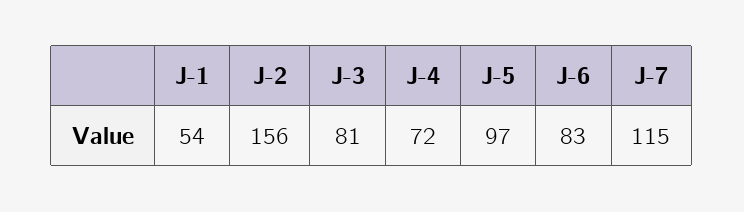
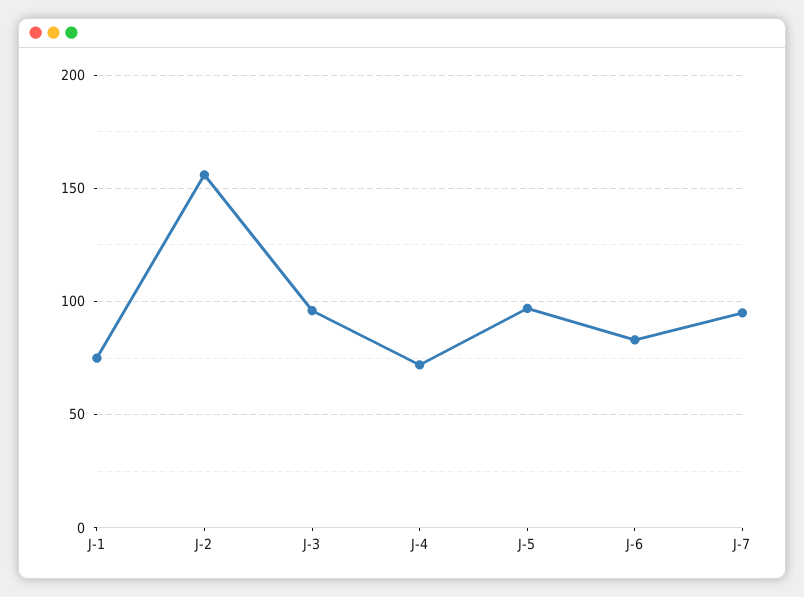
J-1: 54 -> 75
J-3: 81 -> 95
J-7: 115 -> 95

